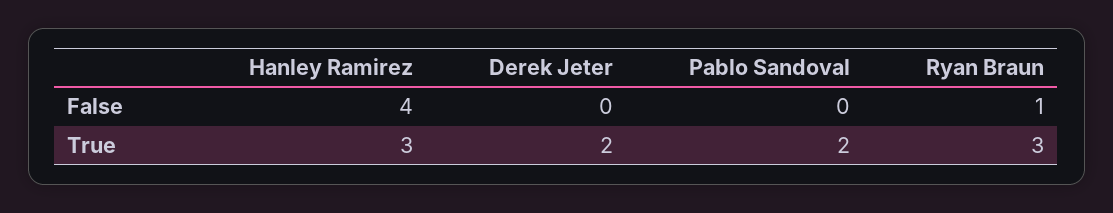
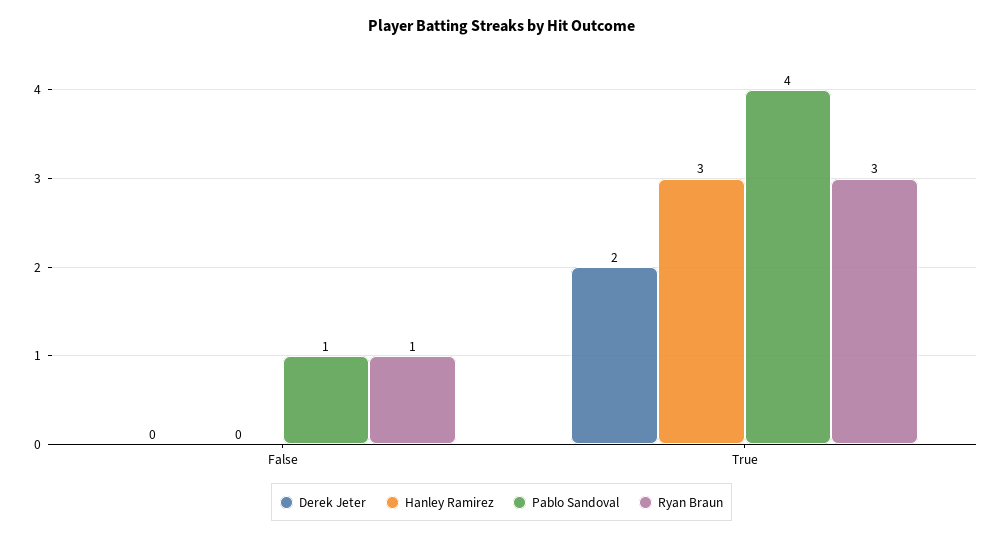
Hanley Ramirez, False: 4 -> 0
Pablo Sandoval, False: 0 -> 1
Pablo Sandoval, True: 2 -> 4

